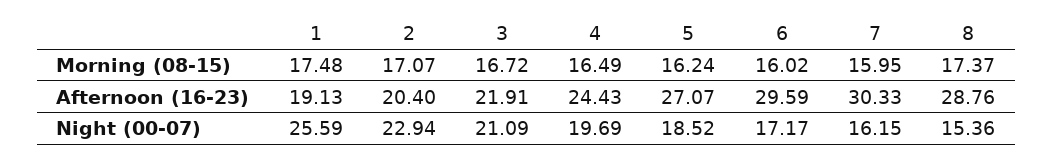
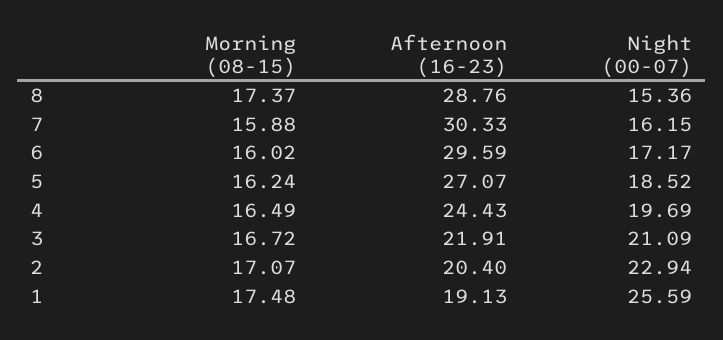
7, Morning (08-15): 15.95 -> 15.88

